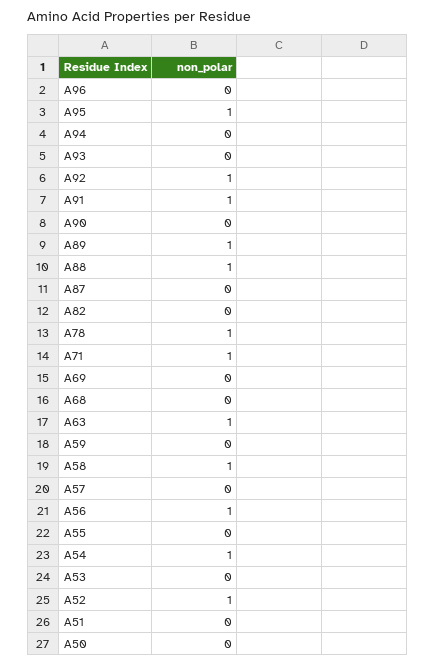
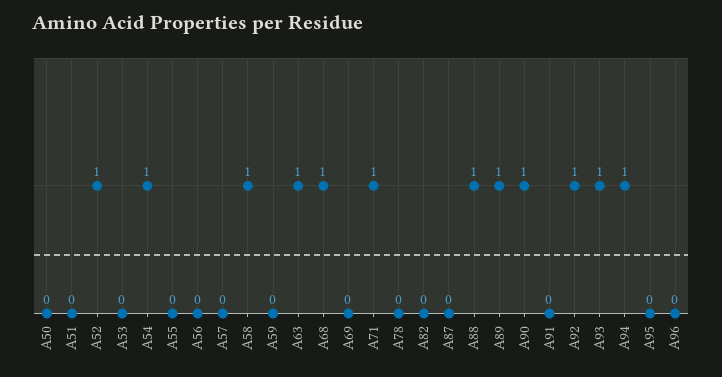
A95: 1 -> 0
A94: 0 -> 1
A93: 0 -> 1
A91: 1 -> 0
A90: 0 -> 1
A78: 1 -> 0
A68: 0 -> 1
A56: 1 -> 0

